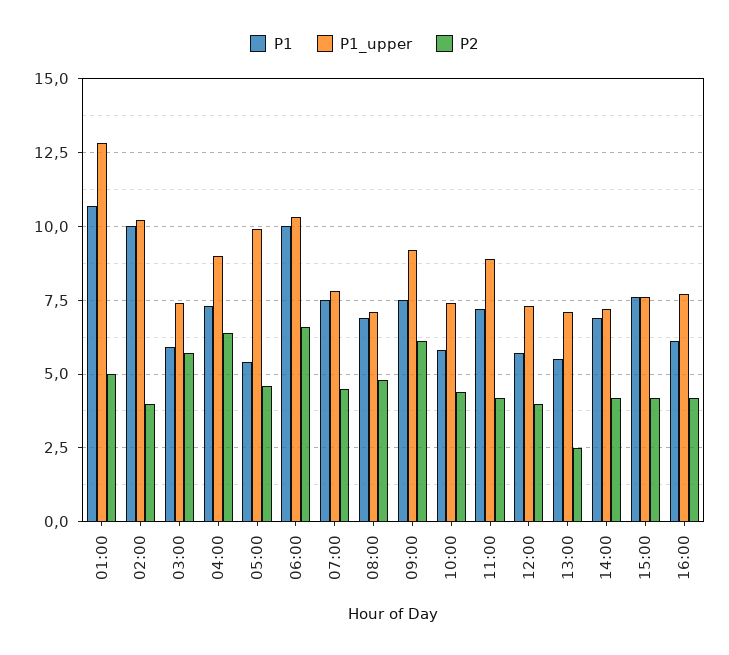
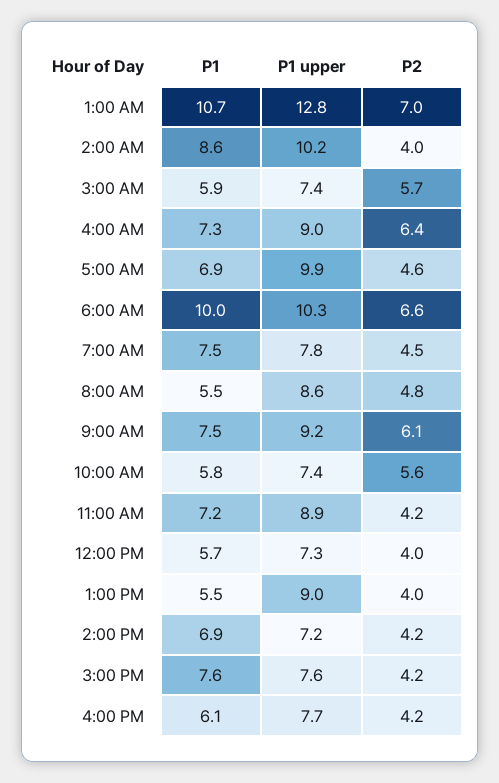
P2, 01:00: 5 -> 7
P1, 02:00: 10 -> 8.6
P1, 05:00: 5.5 -> 6.9
P1, 08:00: 7 -> 5.5
P1_upper, 08:00: 7 -> 8.6
P2, 10:00: 4.5 -> 5.6
P1_upper, 13:00: 7 -> 9
P2, 13:00: 2.5 -> 4

